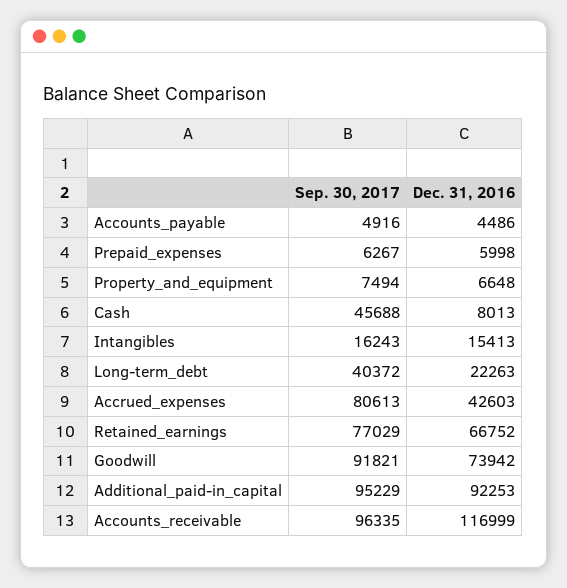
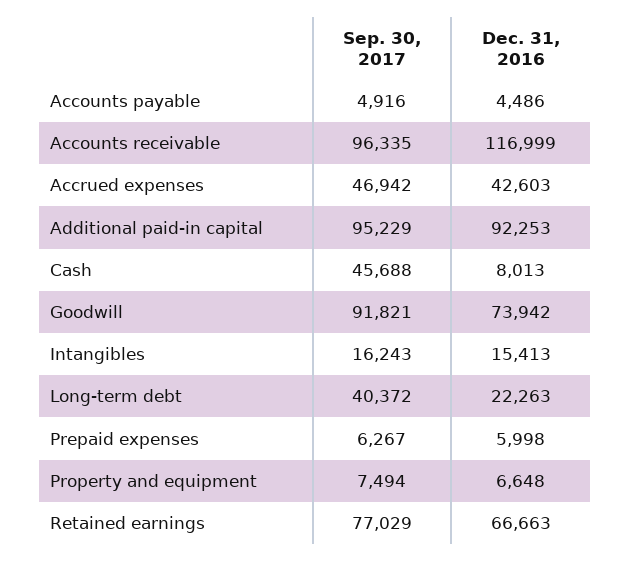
Sep. 30, 2017, Accrued_expenses: 80613 -> 46942
Dec. 31, 2016, Retained_earnings: 66752 -> 66663

